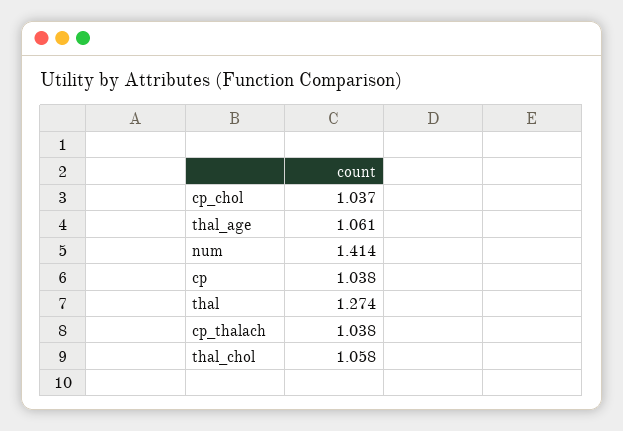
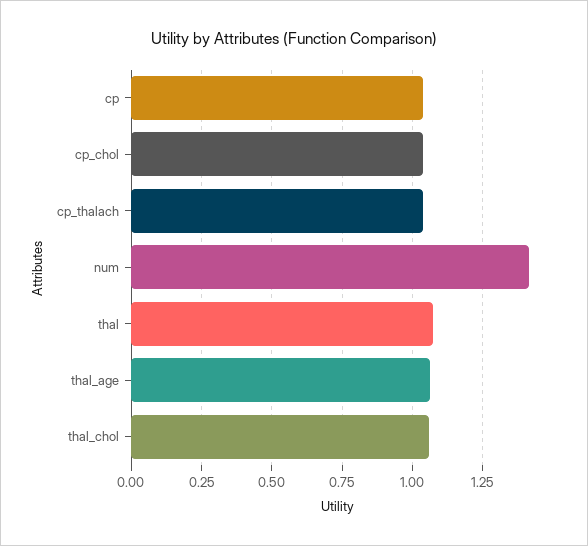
thal: 1.274 -> 1.075

